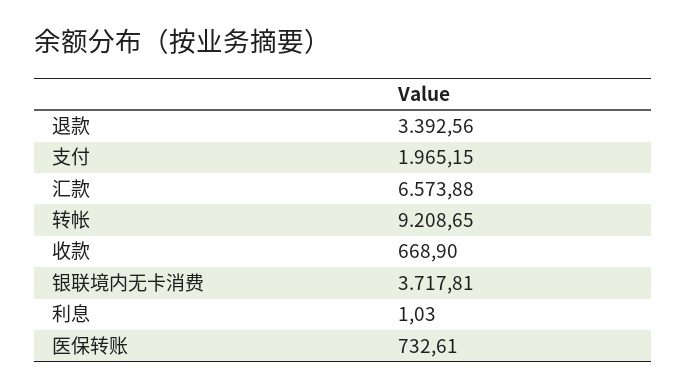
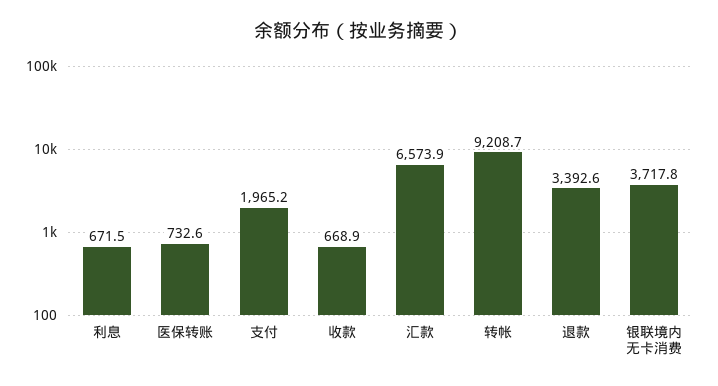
利息: 1.03 -> 671.5

